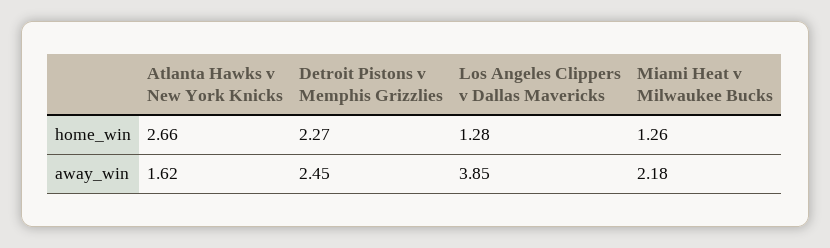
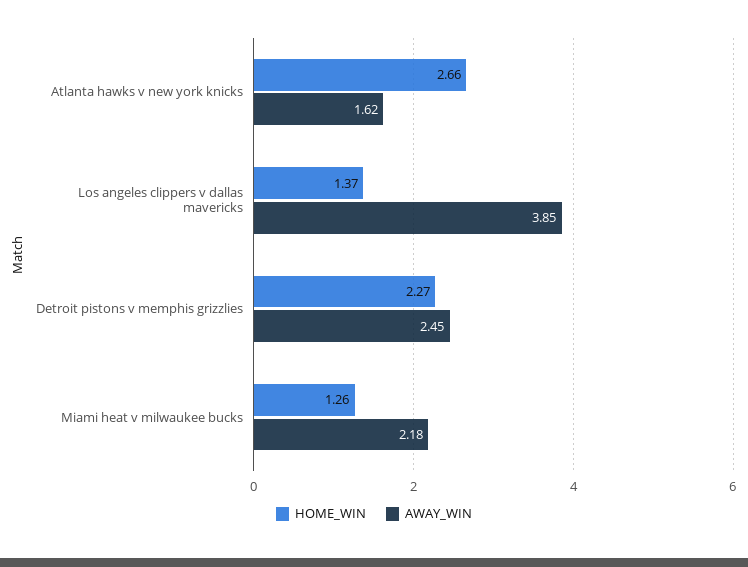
home_win, Los Angeles Clippers v Dallas Mavericks: 1.28 -> 1.37

